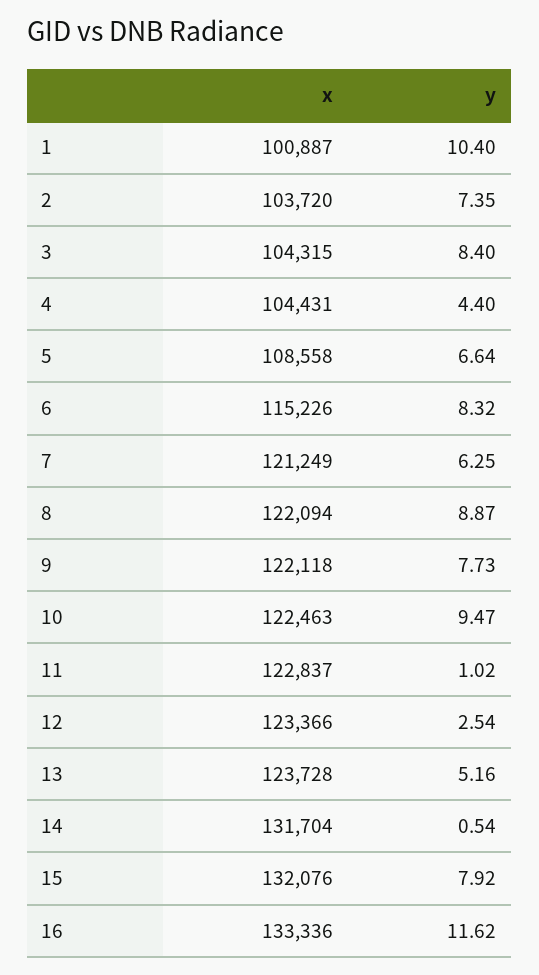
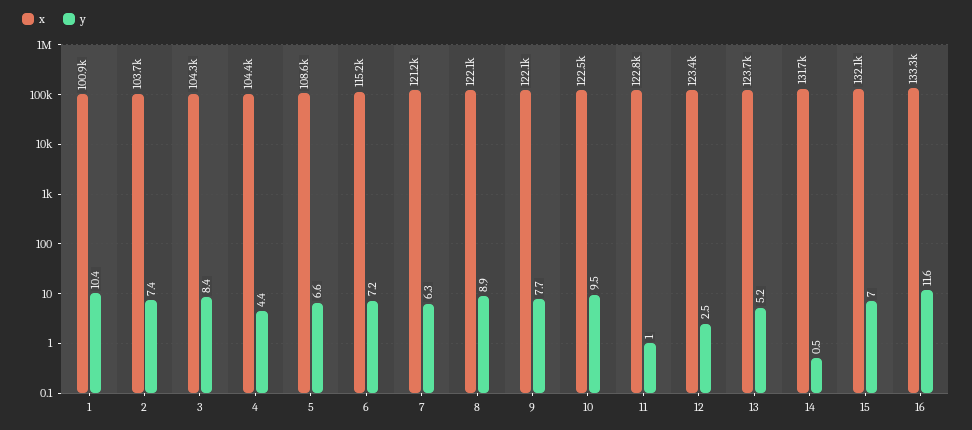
y, 6: 8.32 -> 7.2
y, 15: 7.92 -> 7

